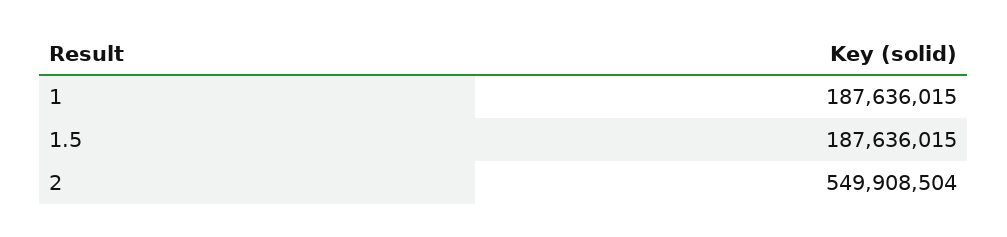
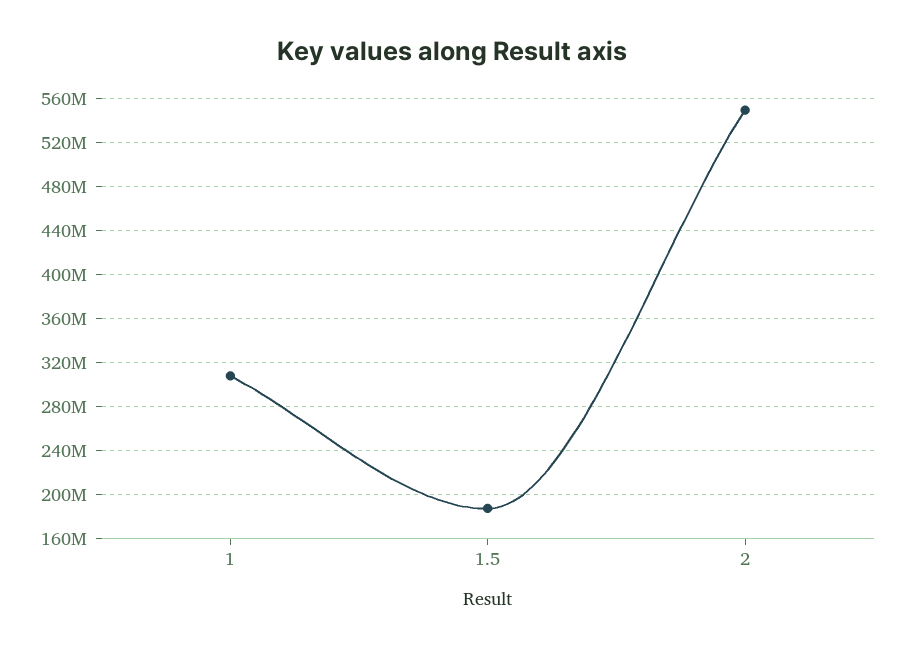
1: 187636015 -> 310000000

